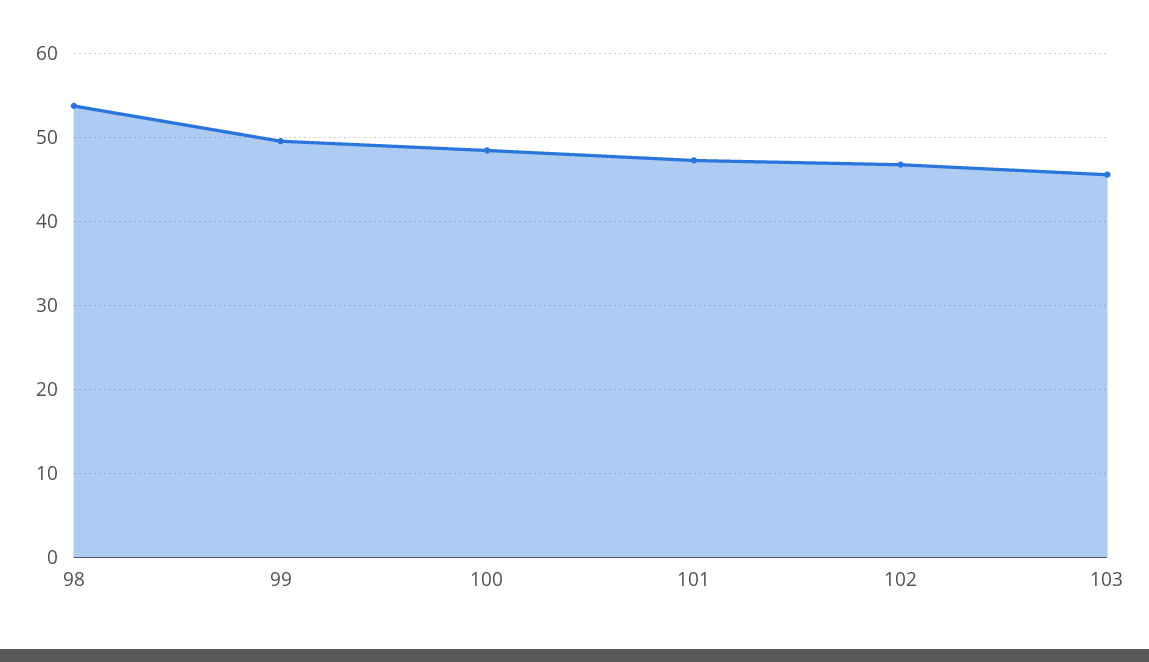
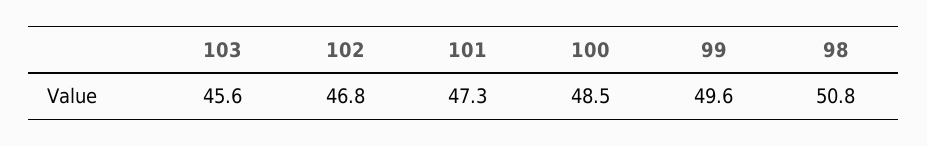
98: 54 -> 50.8

